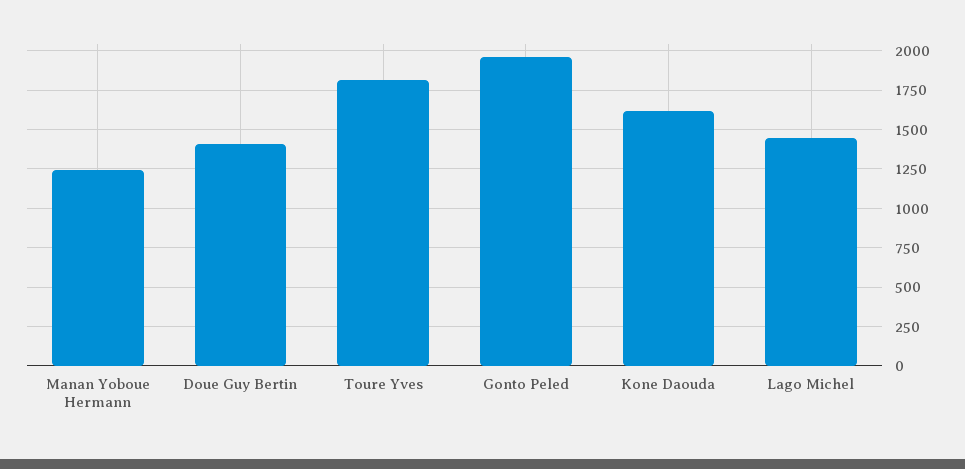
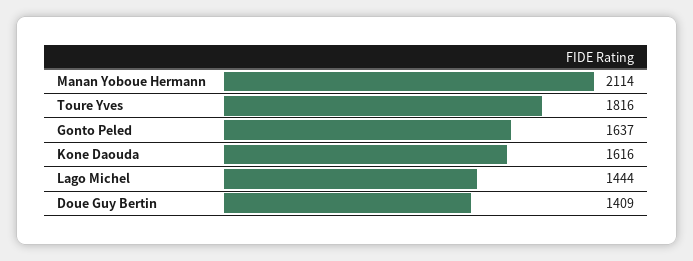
Manan Yoboue Hermann: 1250 -> 2114
Gonto Peled: 1950 -> 1637

